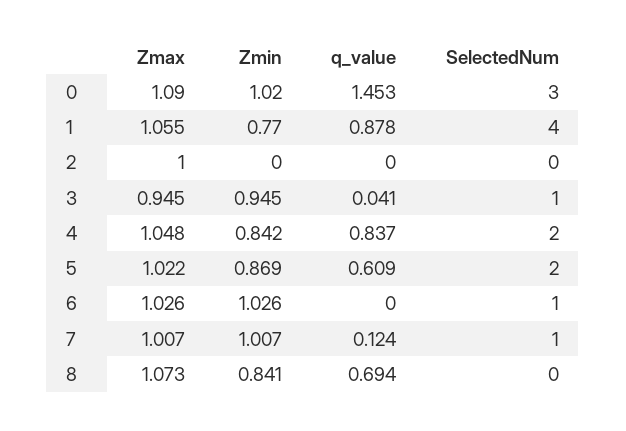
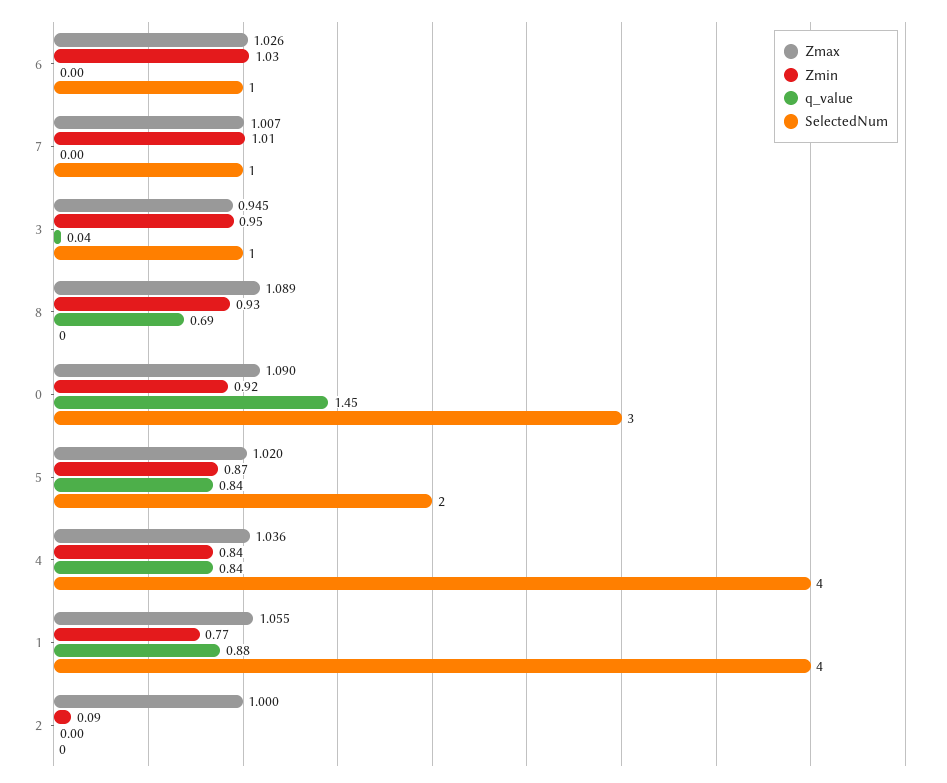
Zmin, 0: 1.02 -> 0.92
Zmin, 2: 0 -> 0.09
Zmax, 4: 1.048 -> 1.036
SelectedNum, 4: 2 -> 4
Zmax, 5: 1.022 -> 1.02
q_value, 5: 0.609 -> 0.84
q_value, 7: 0.124 -> 0
Zmax, 8: 1.073 -> 1.089
Zmin, 8: 0.841 -> 0.93

